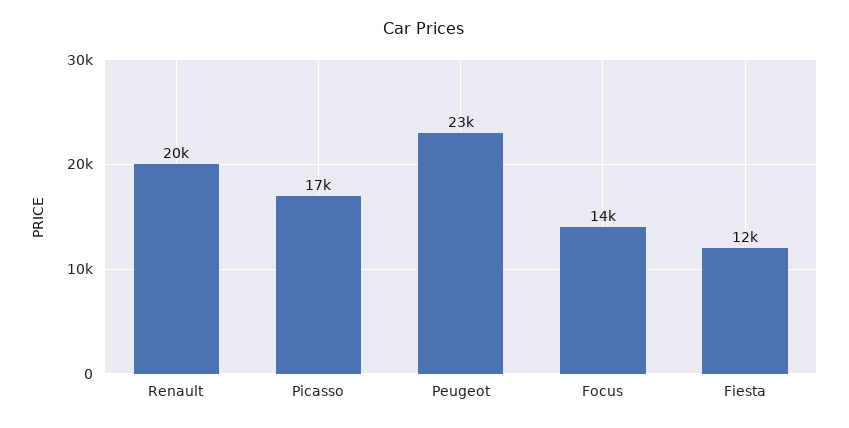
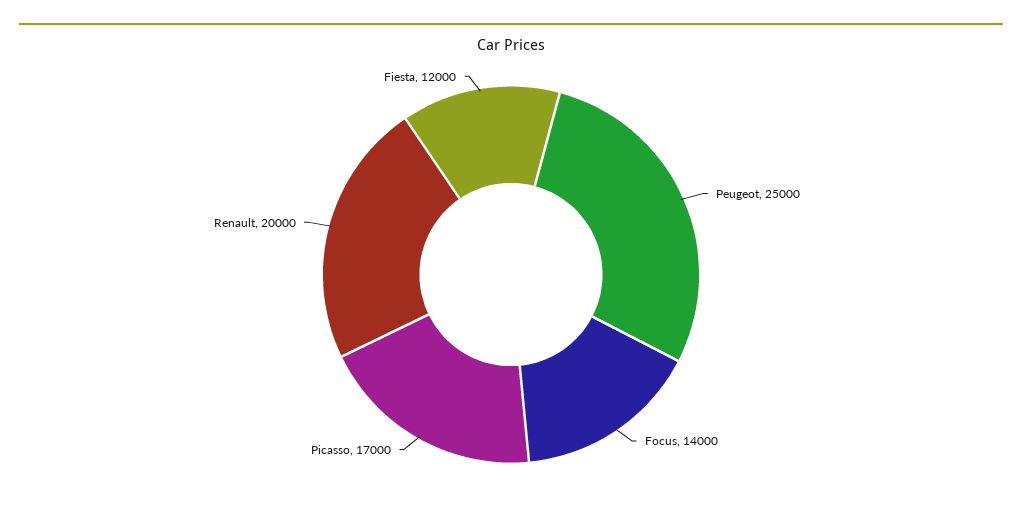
Peugeot: 23000 -> 25000

